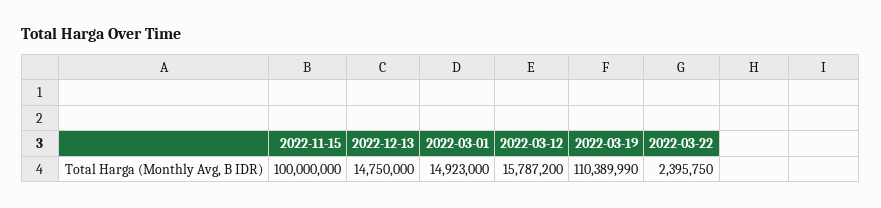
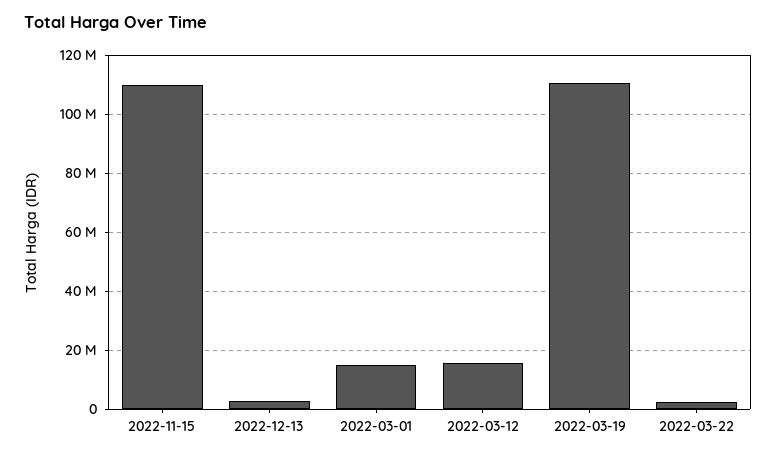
2022-11-15: 100000000 -> 110000000
2022-12-13: 14750000 -> 2500000

